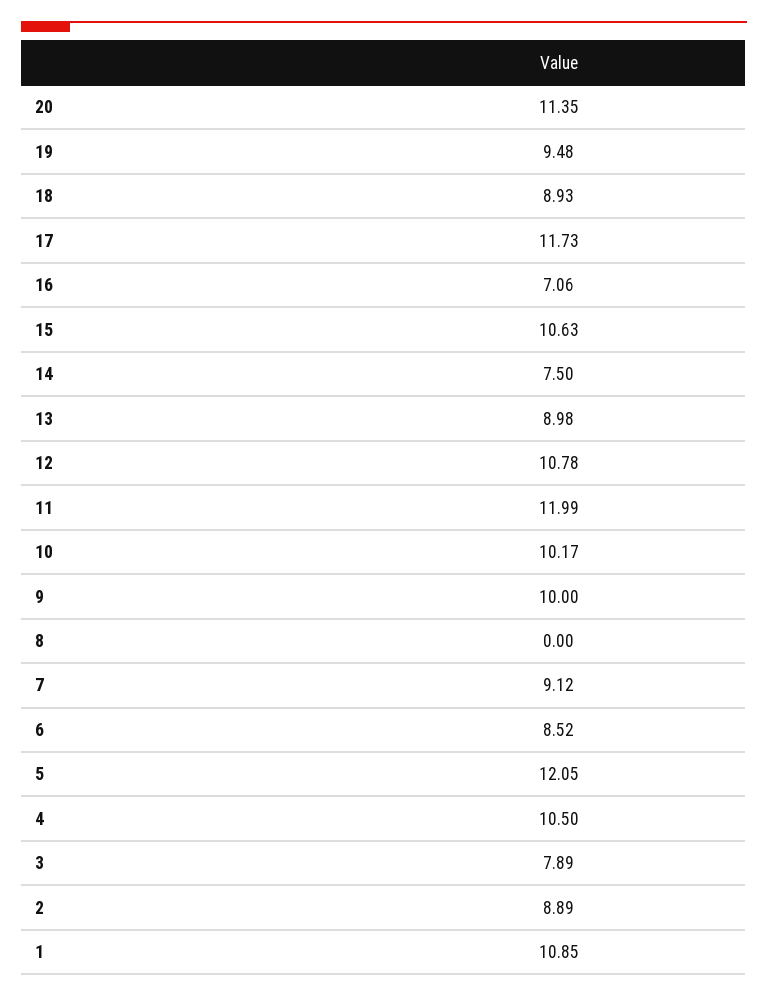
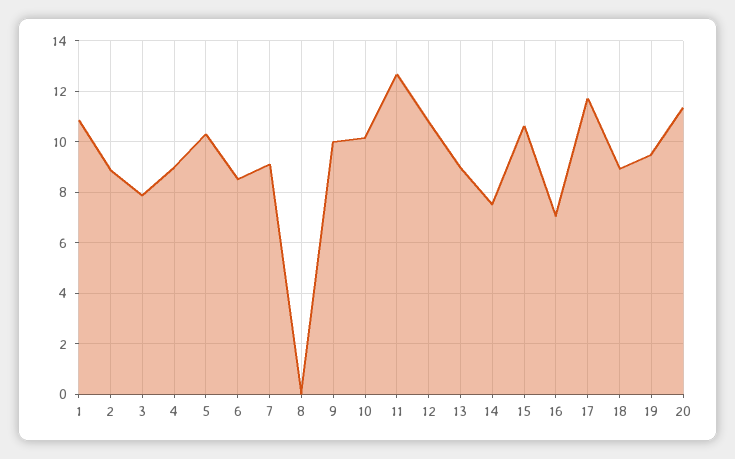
11: 11.99 -> 12.75
5: 12.05 -> 10.25
4: 10.5 -> 9

